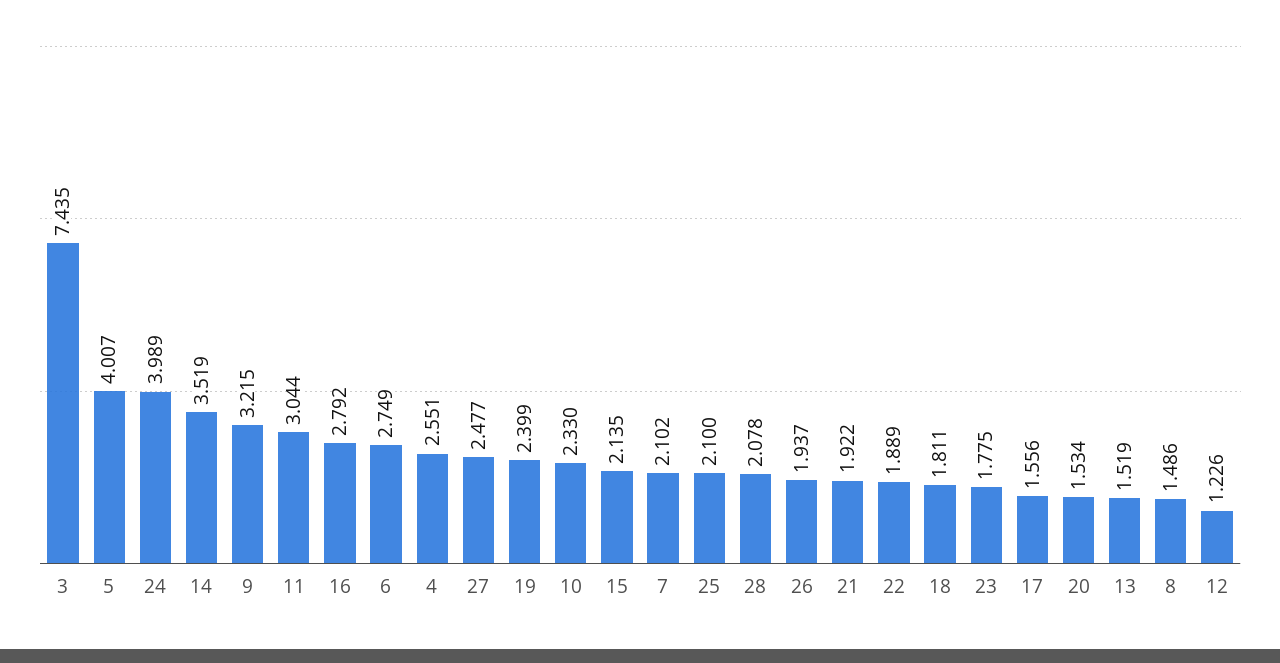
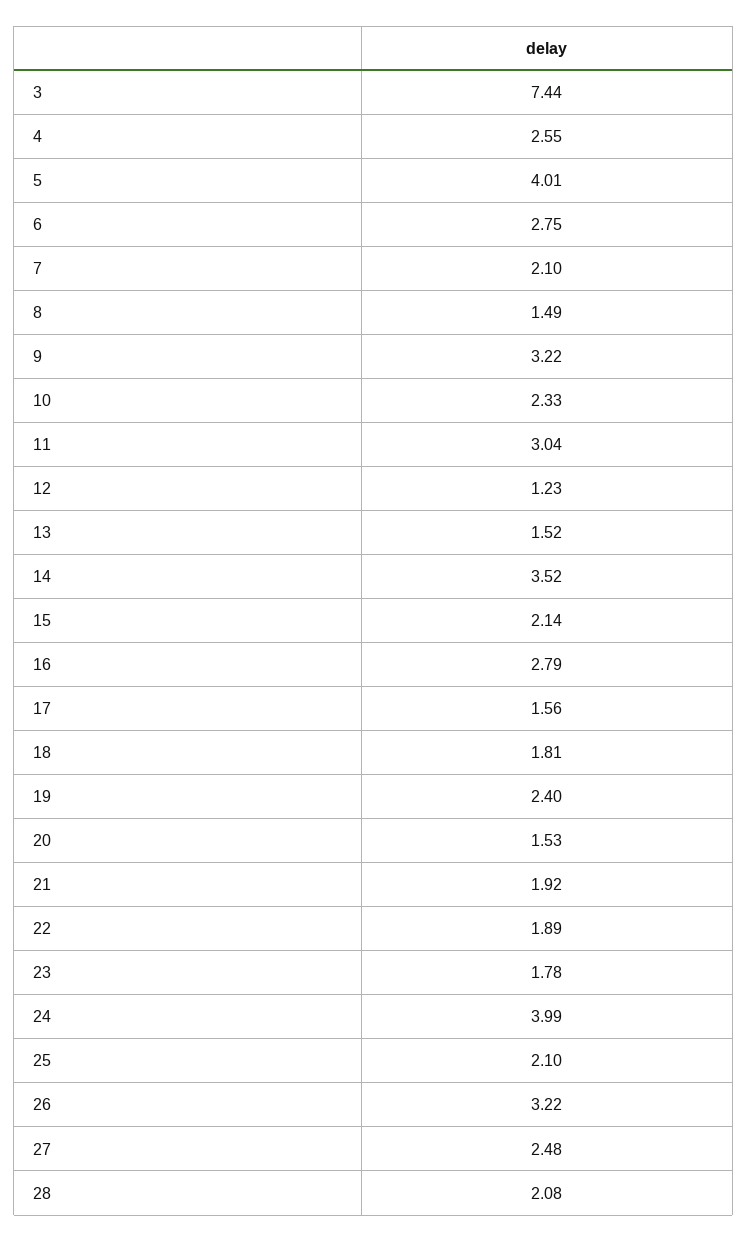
26: 1.937 -> 3.22

